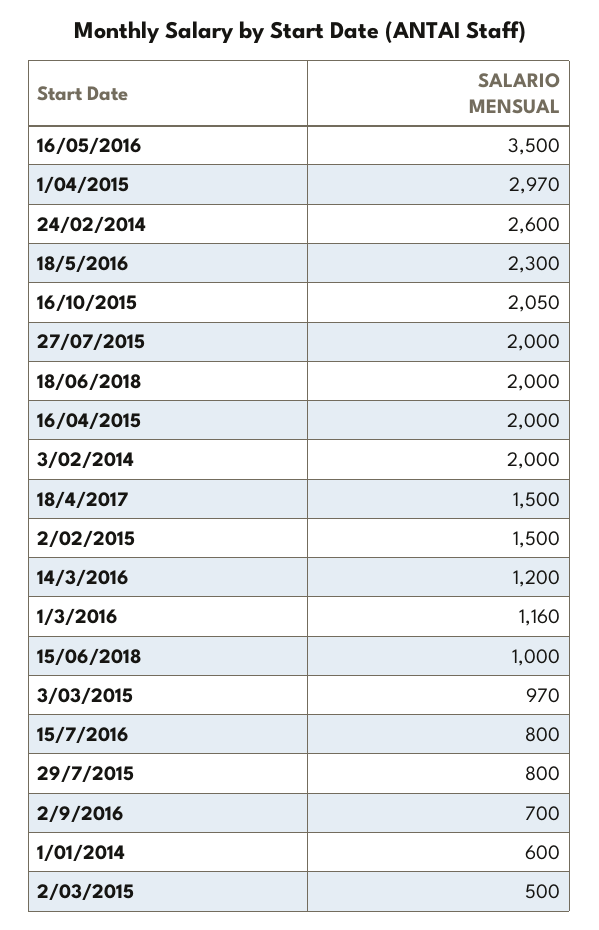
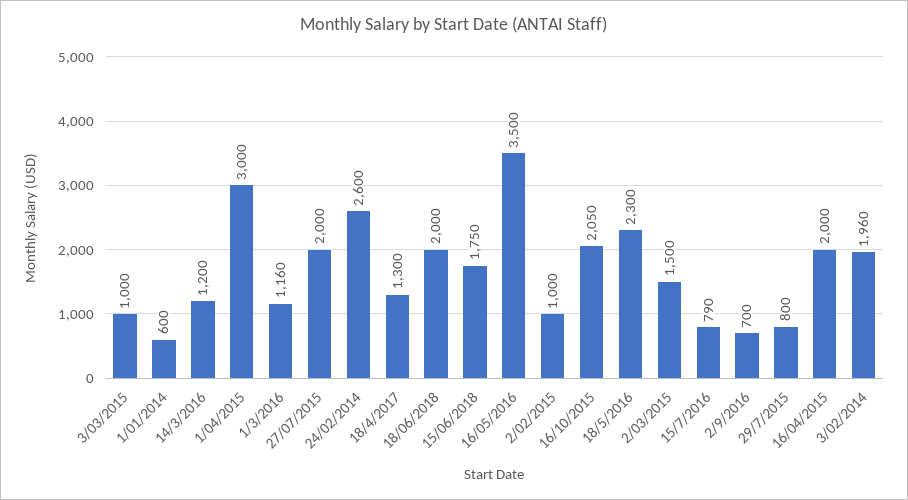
1/04/2015: 2970 -> 3000
3/02/2014: 2000 -> 1960
18/4/2017: 1500 -> 1300
2/02/2015: 1500 -> 1000
15/06/2018: 1000 -> 1750
3/03/2015: 970 -> 1000
15/7/2016: 800 -> 790
2/03/2015: 500 -> 1500

